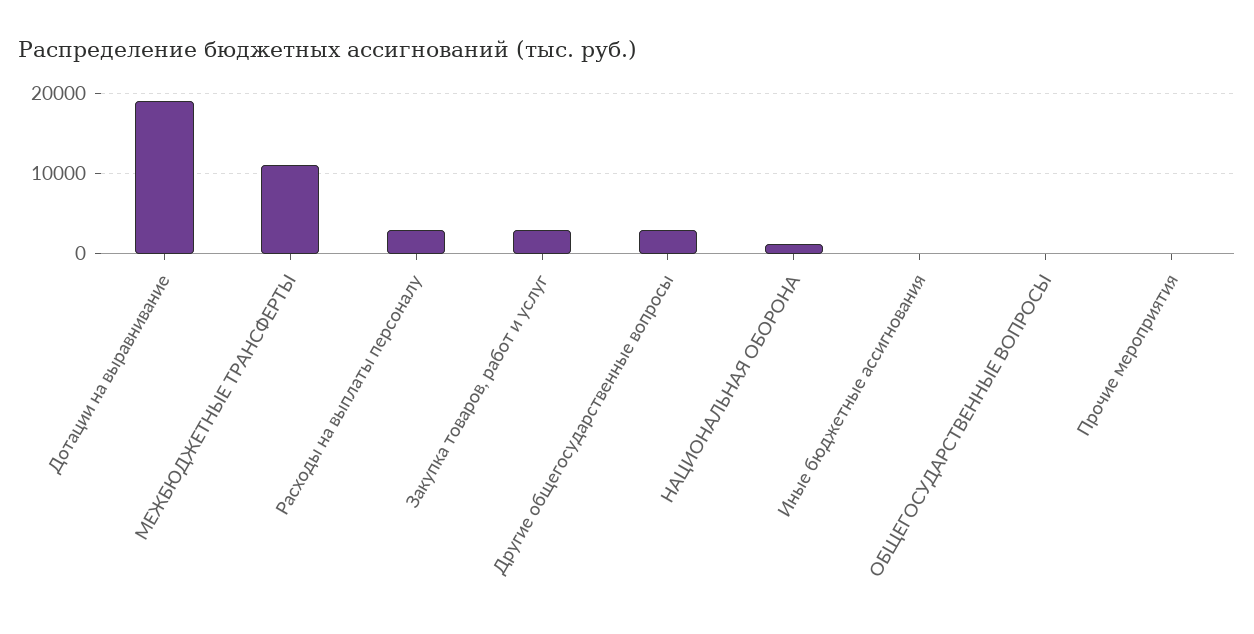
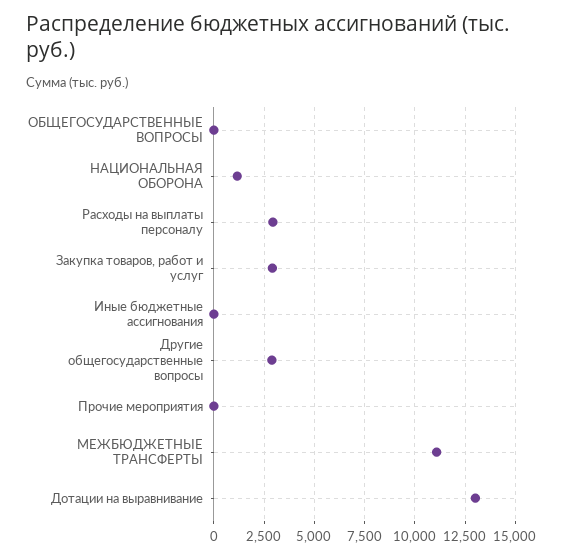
Дотации на выравнивание: 19000 -> 13000

